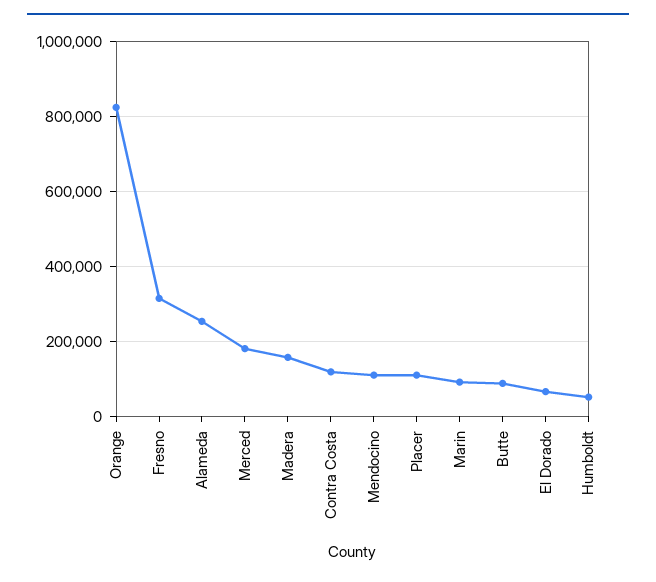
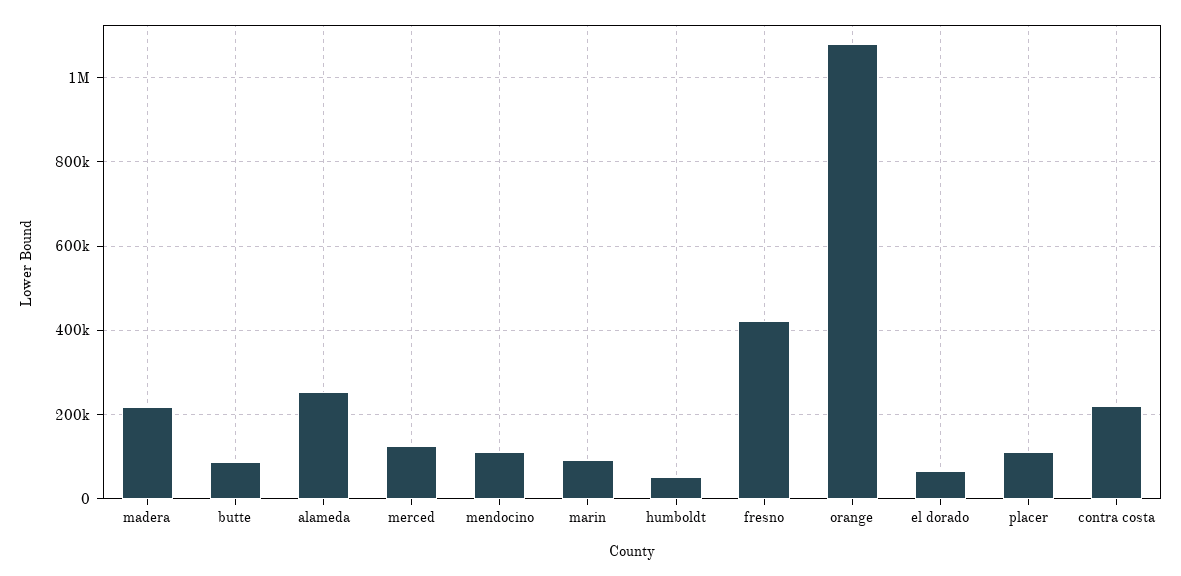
Orange: 820000 -> 1080000
Fresno: 320000 -> 420000
Merced: 180000 -> 120000
Madera: 160000 -> 220000
Contra Costa: 120000 -> 220000

